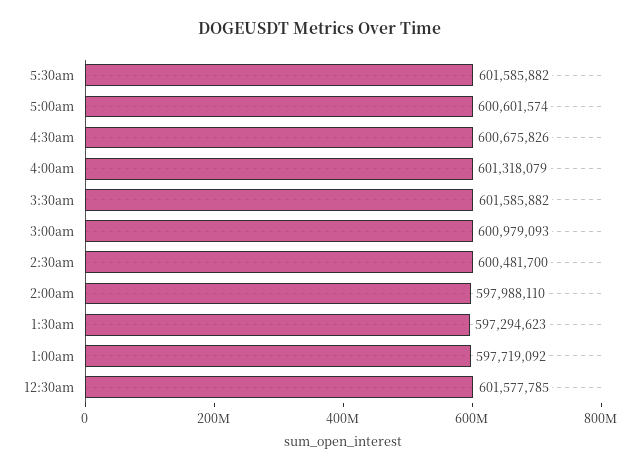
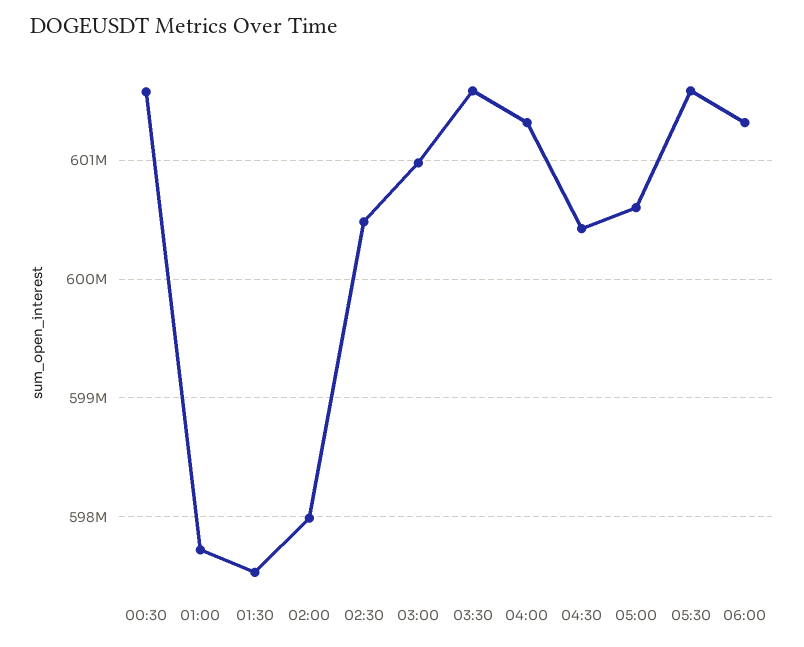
4:30am: 600675826 -> 600400000
1:30am: 597294623 -> 597500000
06:00: none -> 601300000

